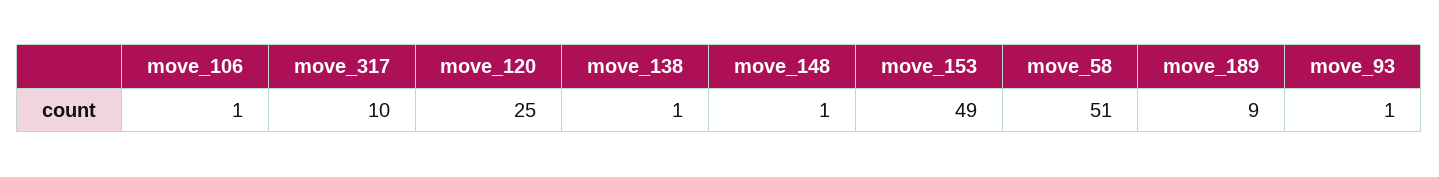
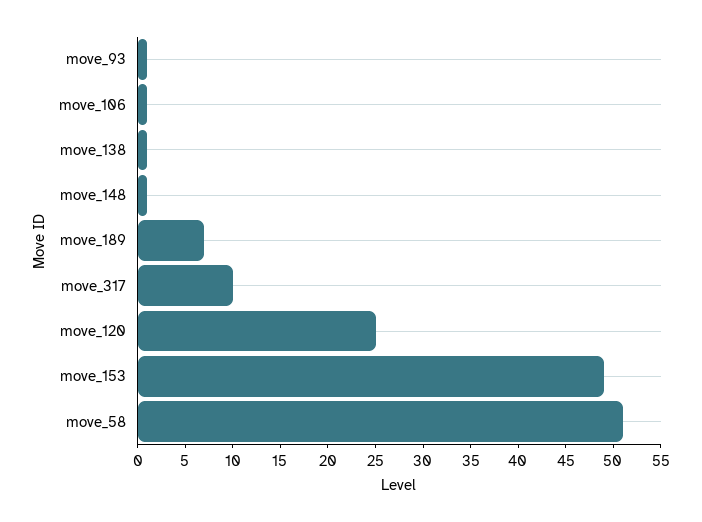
move_189: 9 -> 7

